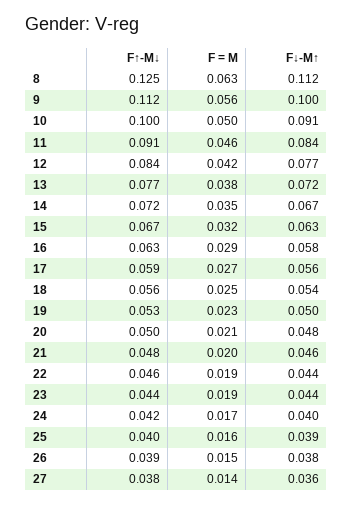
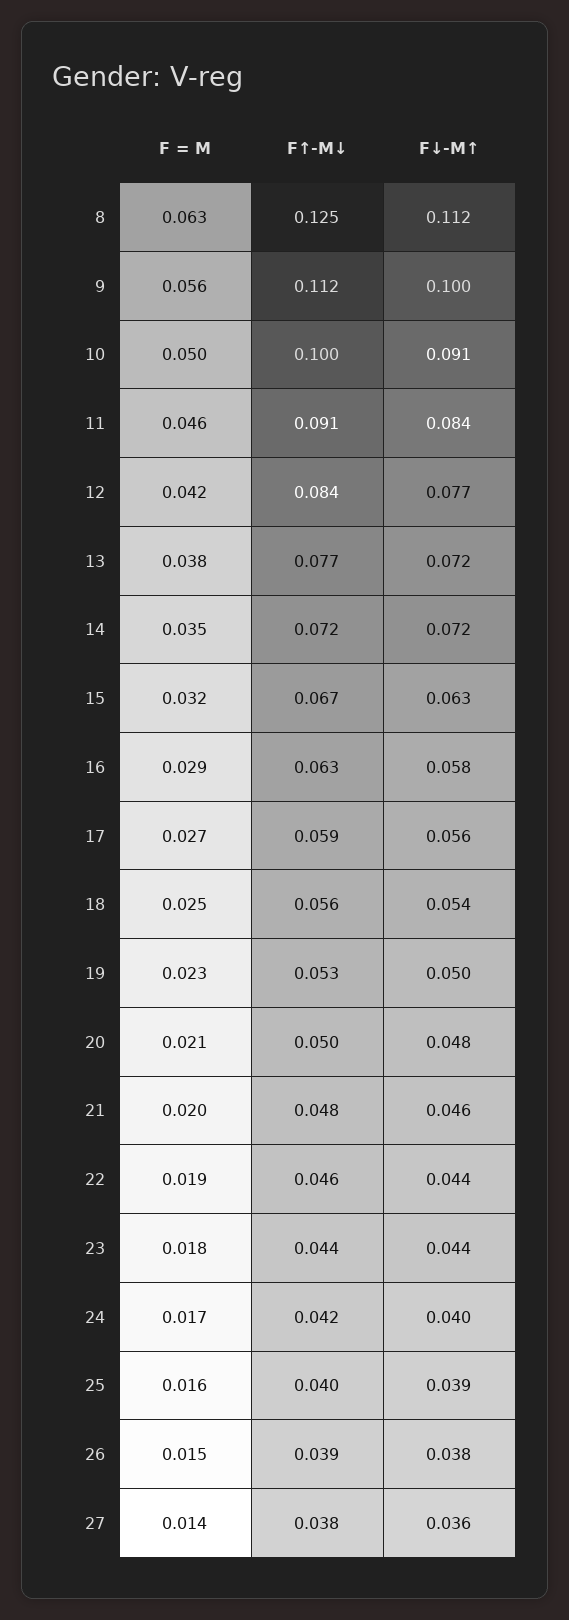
F↓-M↑, 14: 0.067 -> 0.072
F = M, 23: 0.019 -> 0.018

